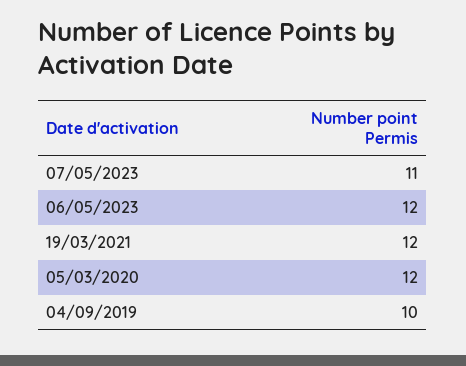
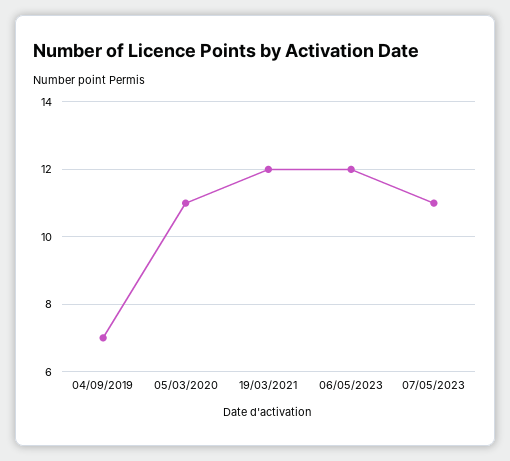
05/03/2020: 12 -> 11
04/09/2019: 10 -> 7

